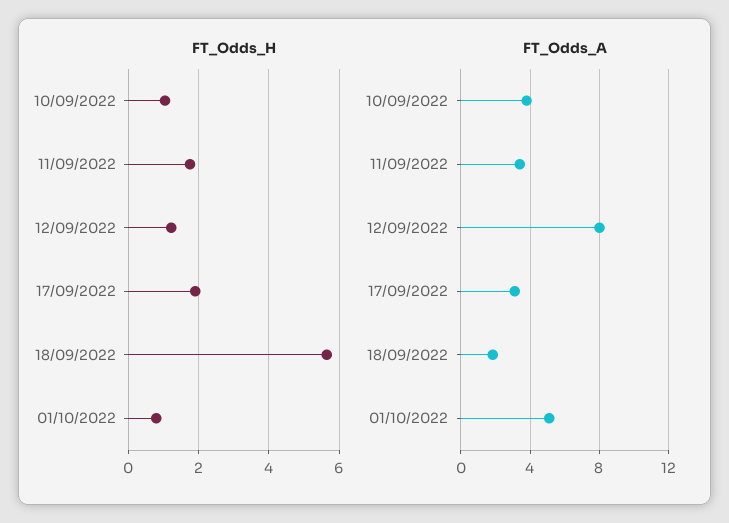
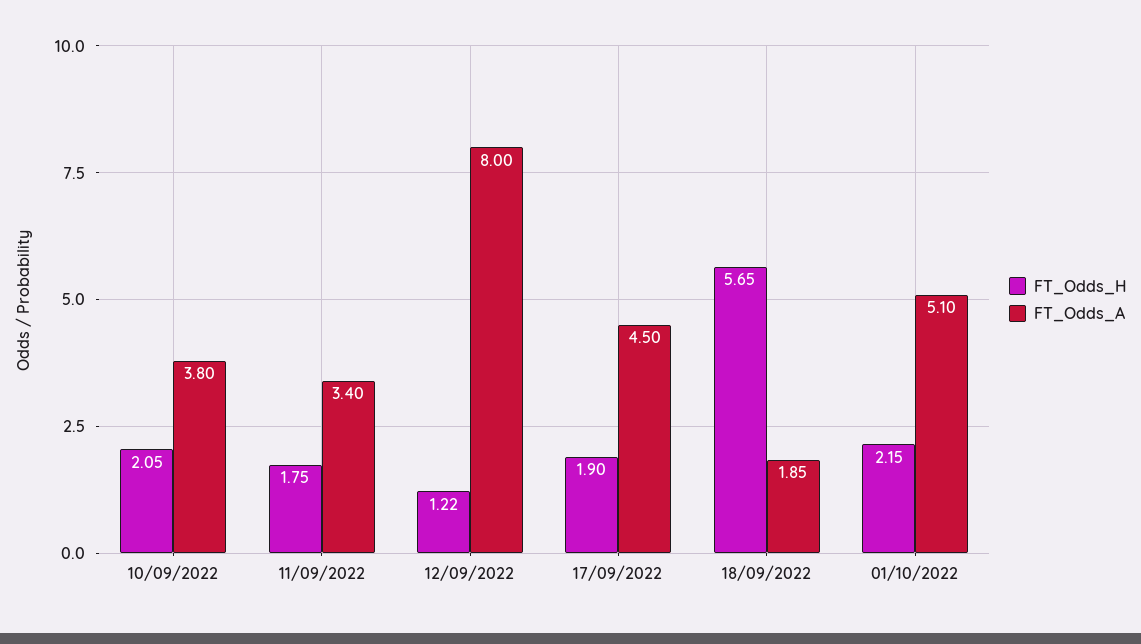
FT_Odds_H, 10/09/2022: 1 -> 2.05
FT_Odds_H, 01/10/2022: 0.8 -> 2.15
FT_Odds_A, 17/09/2022: 3 -> 4.5

